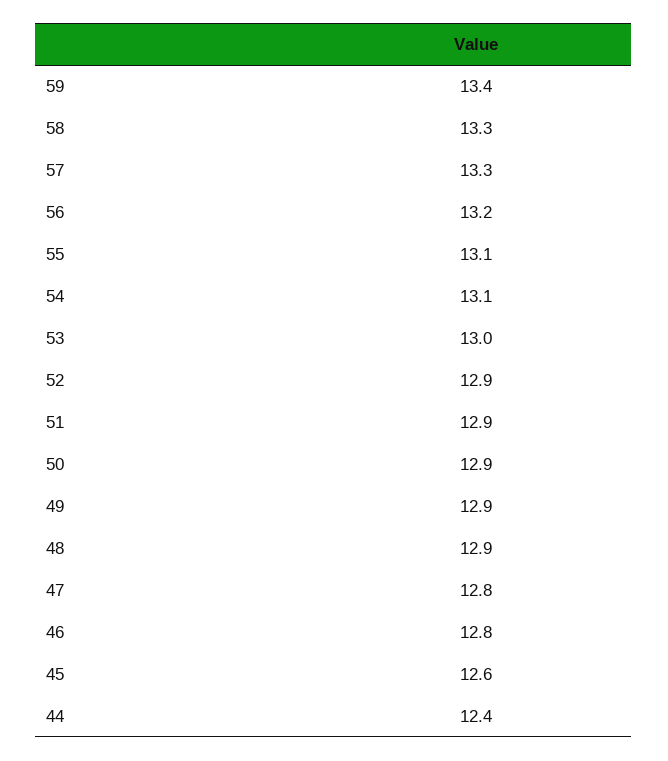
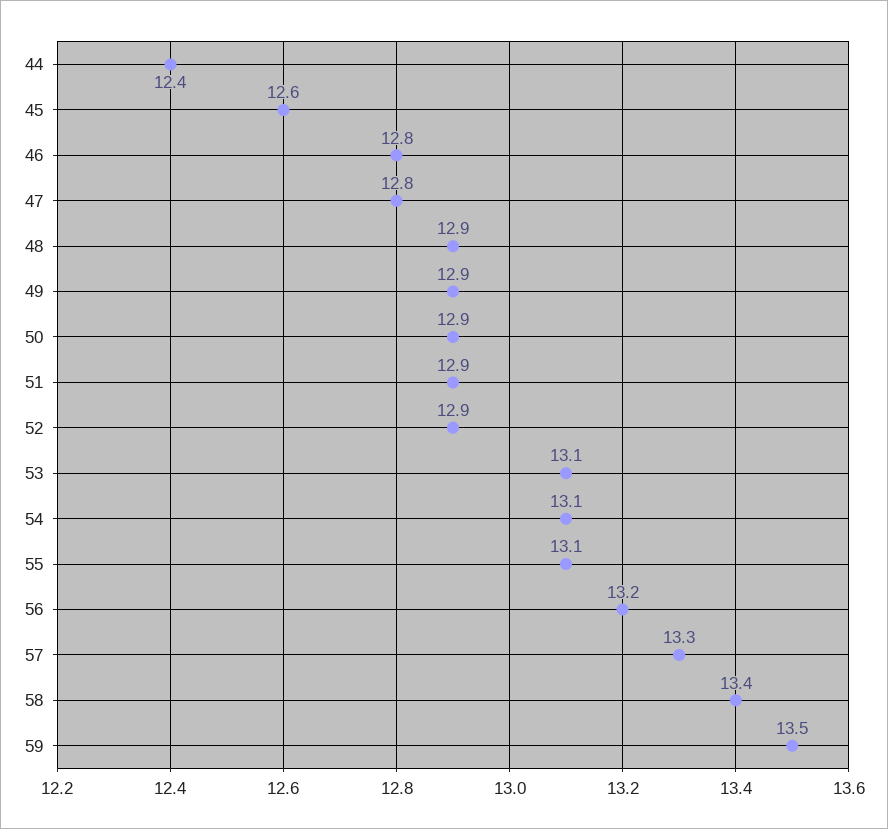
59: 13.4 -> 13.5
58: 13.3 -> 13.4
53: 13 -> 13.1

